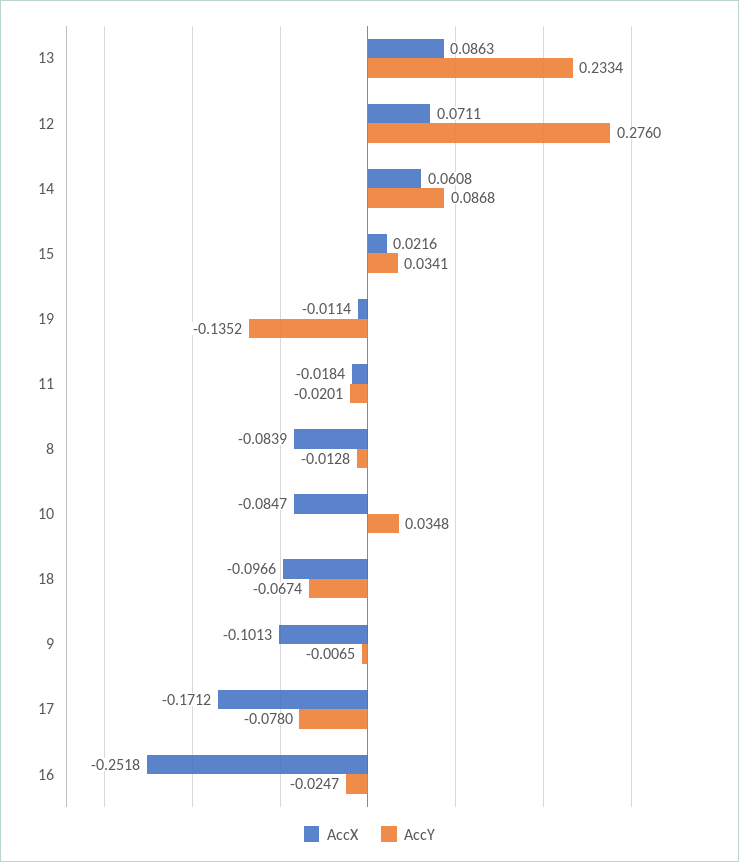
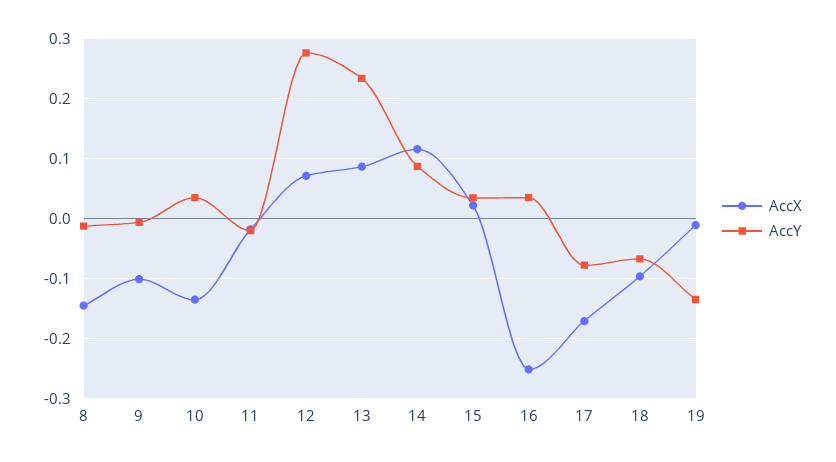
AccX, 14: 0.0608 -> 0.12
AccX, 8: -0.0839 -> -0.14
AccX, 10: -0.0847 -> -0.14
AccY, 16: -0.0247 -> 0.04

